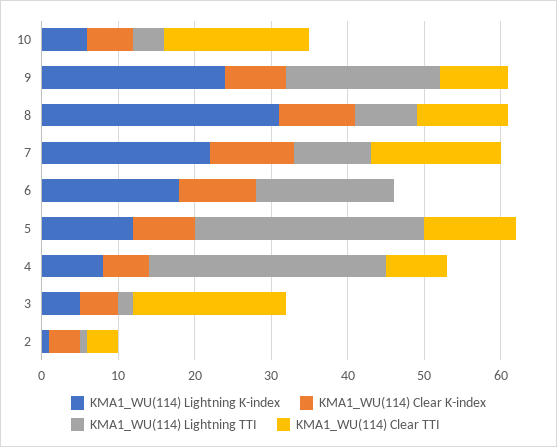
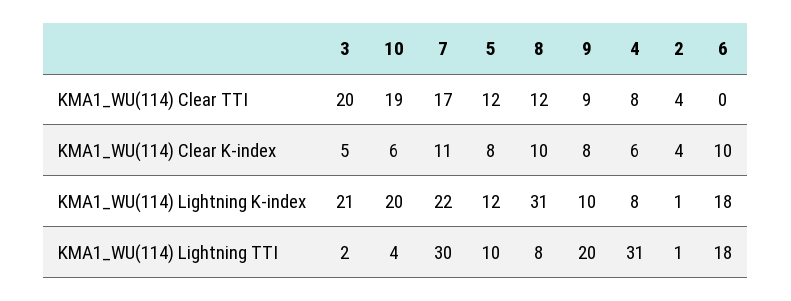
KMA1_WU(114) Lightning K-index, 10: 5 -> 20
KMA1_WU(114) Lightning K-index, 9: 25 -> 10
KMA1_WU(114) Lightning TTI, 7: 10 -> 30
KMA1_WU(114) Lightning TTI, 5: 30 -> 10
KMA1_WU(114) Lightning K-index, 3: 5 -> 21

